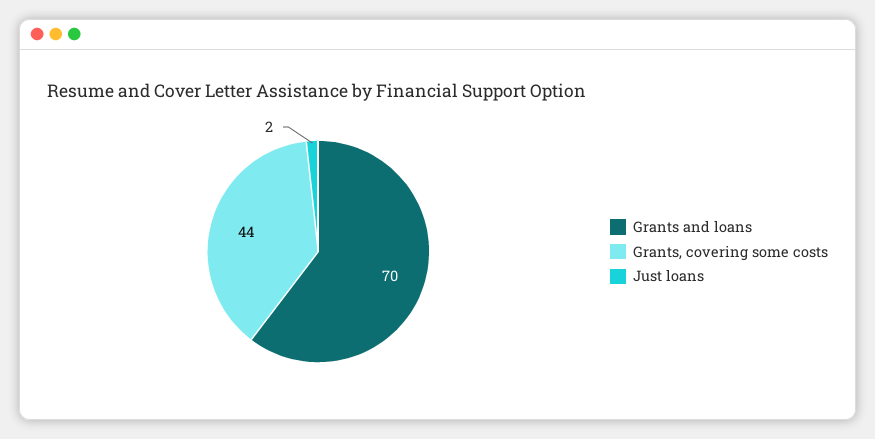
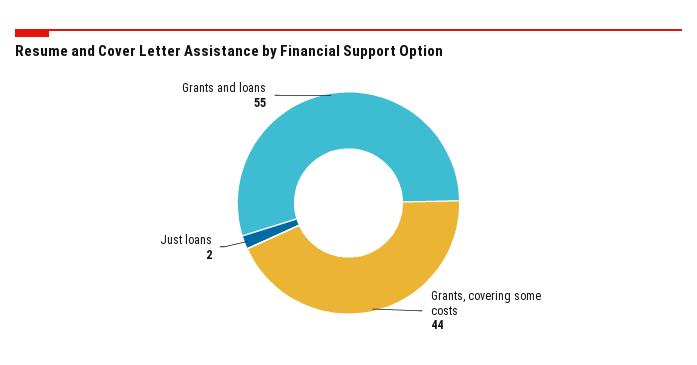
Grants and loans: 70 -> 55

